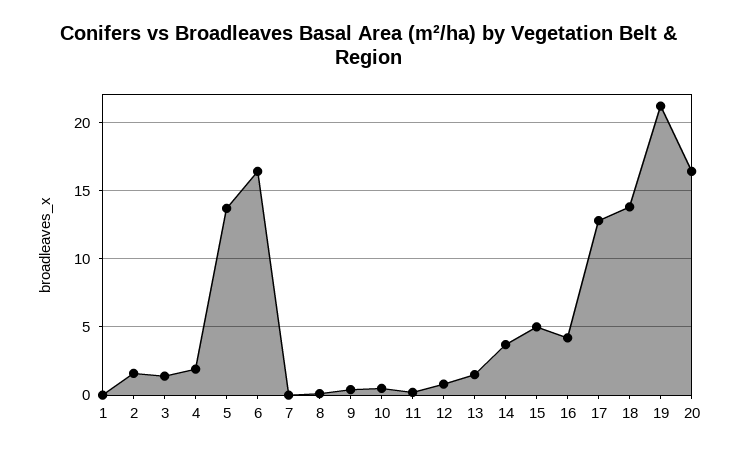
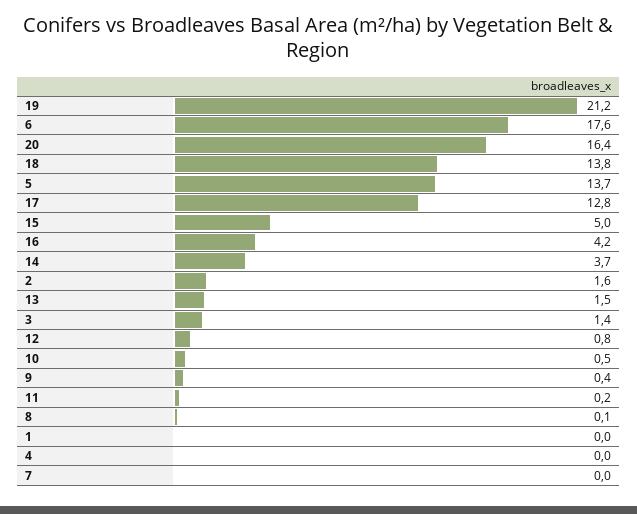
4: 2 -> 0
6: 16.5 -> 17.6

